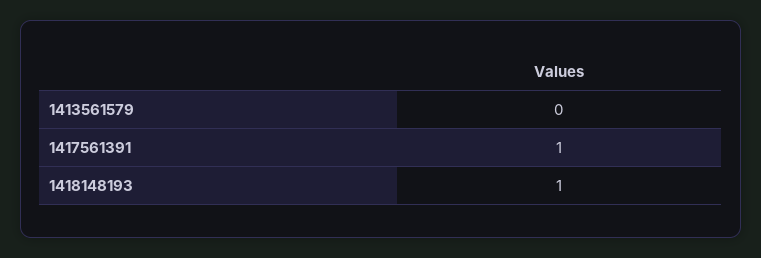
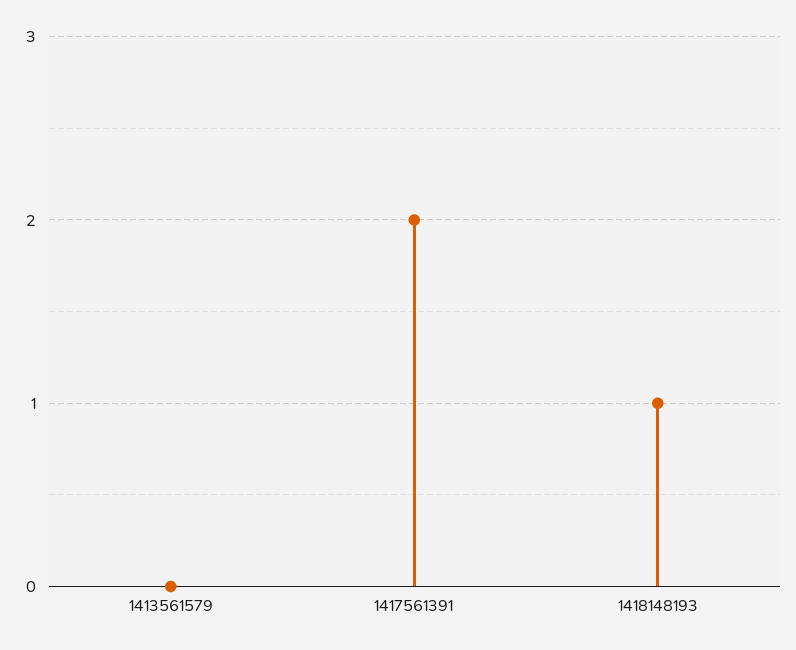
1417561391: 1 -> 2

